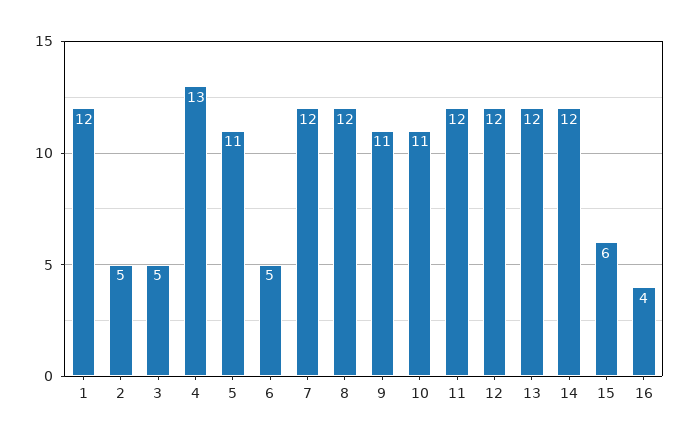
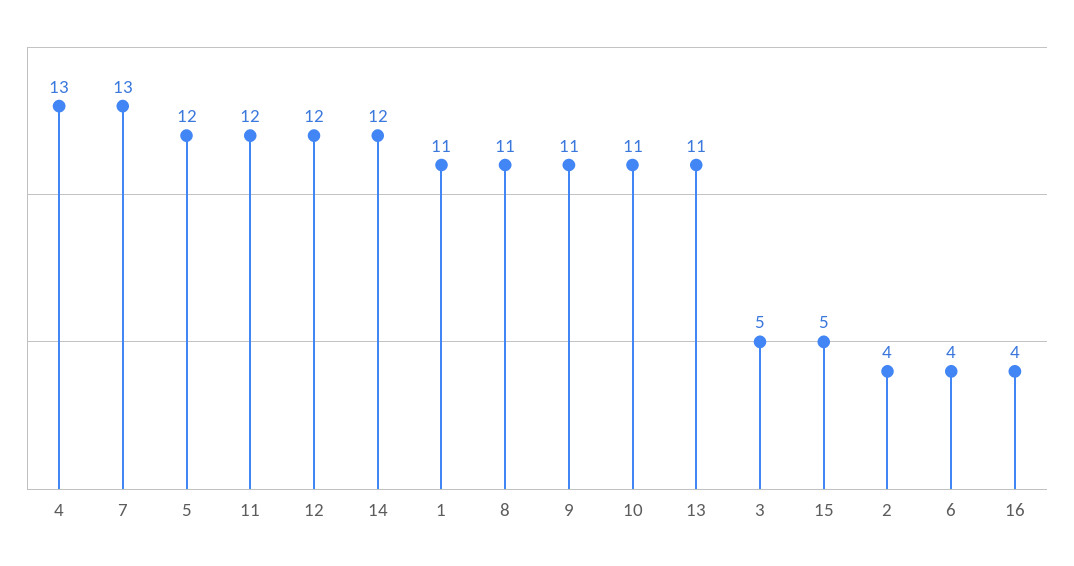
1: 12 -> 11
2: 5 -> 4
5: 11 -> 12
6: 5 -> 4
7: 12 -> 13
8: 12 -> 11
13: 12 -> 11
15: 6 -> 5

